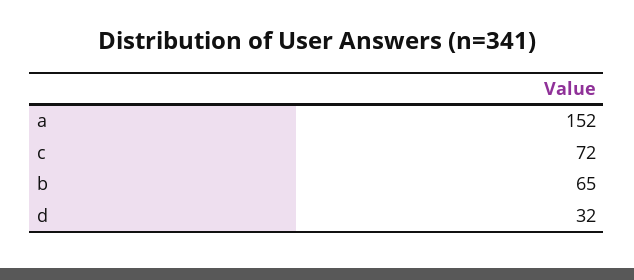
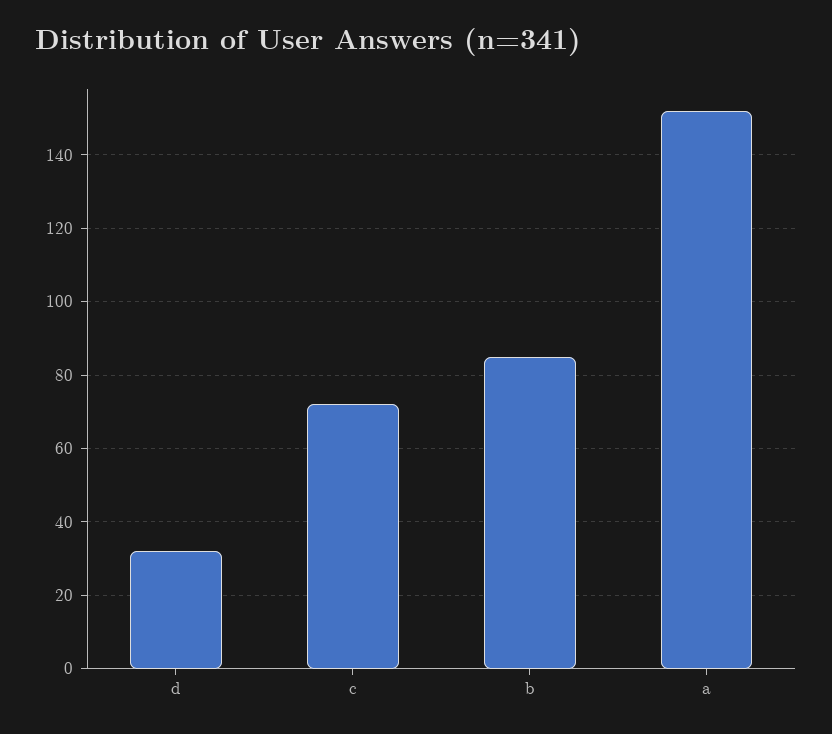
b: 65 -> 85

